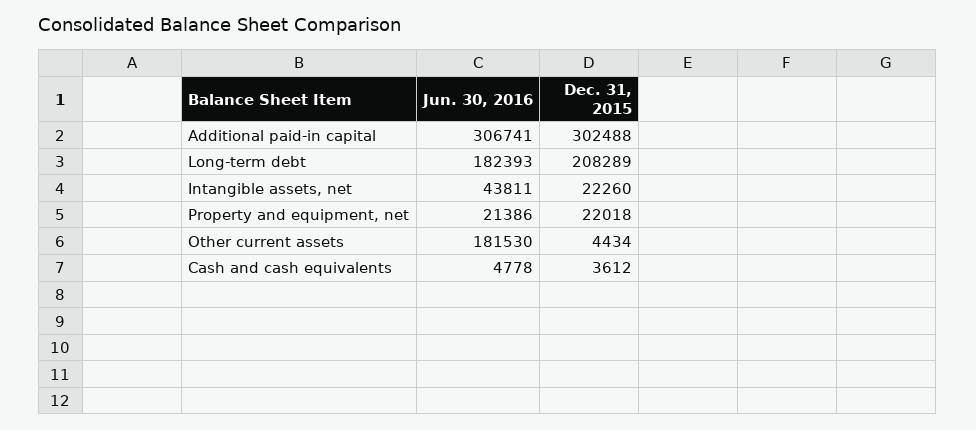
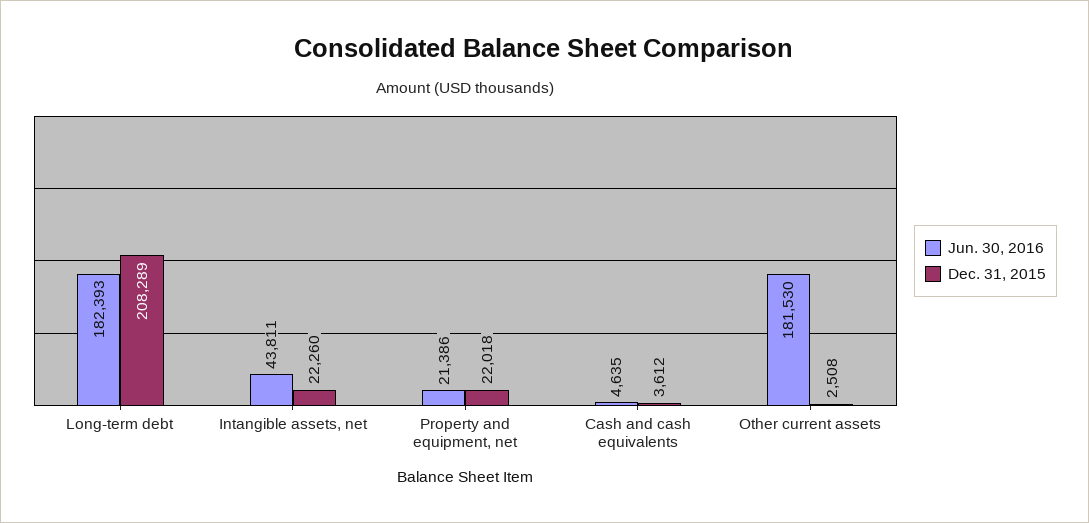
Jun. 30, 2016, Additional paid-in capital: 306741 -> none
Dec. 31, 2015, Additional paid-in capital: 302488 -> none
Dec. 31, 2015, Other current assets: 4434 -> 2508
Jun. 30, 2016, Cash and cash equivalents: 4778 -> 4635

